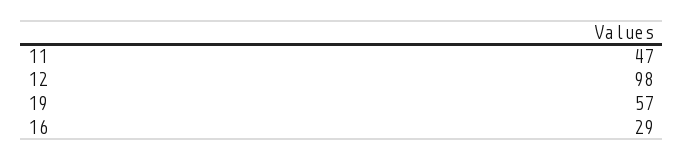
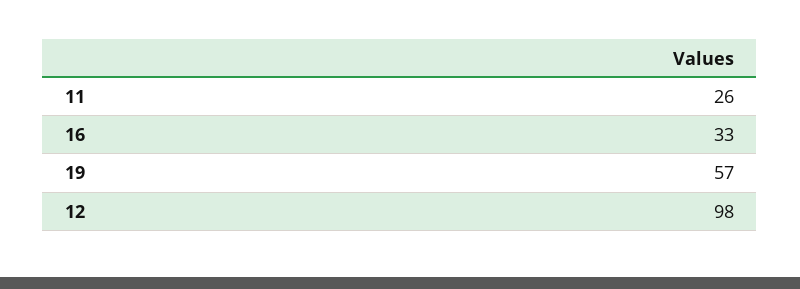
11: 47 -> 26
16: 29 -> 33

